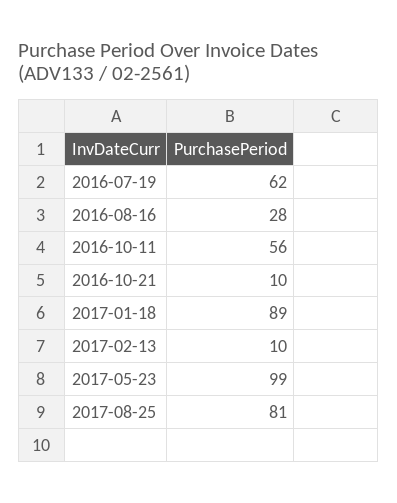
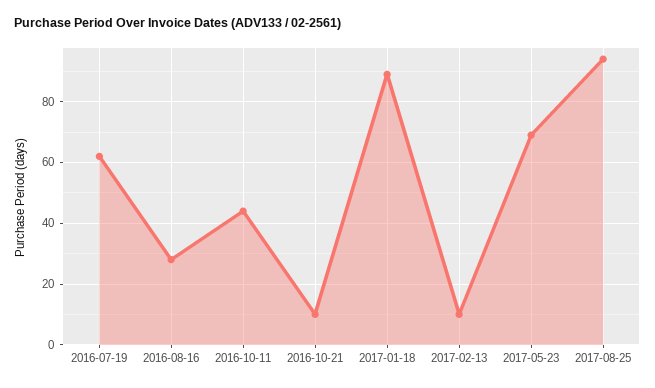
2016-10-11: 56 -> 45
2017-05-23: 99 -> 70
2017-08-25: 81 -> 95

